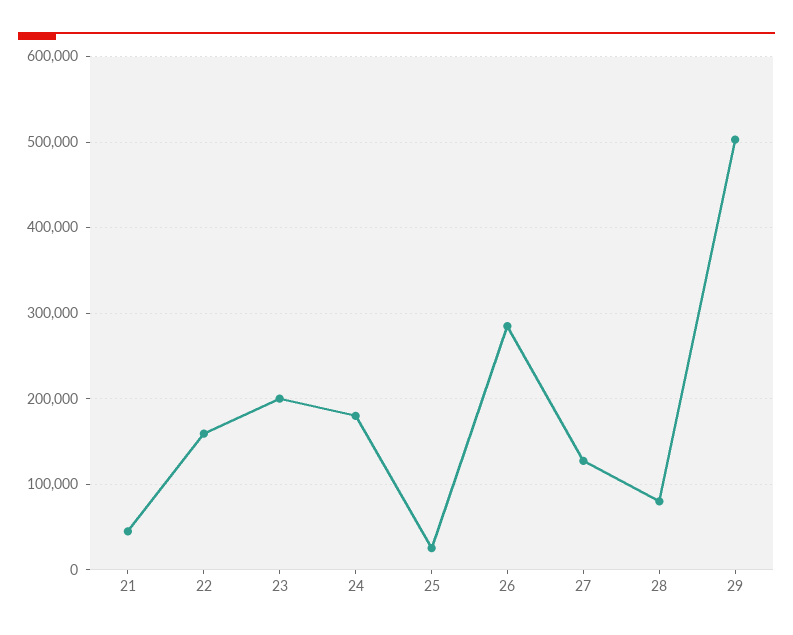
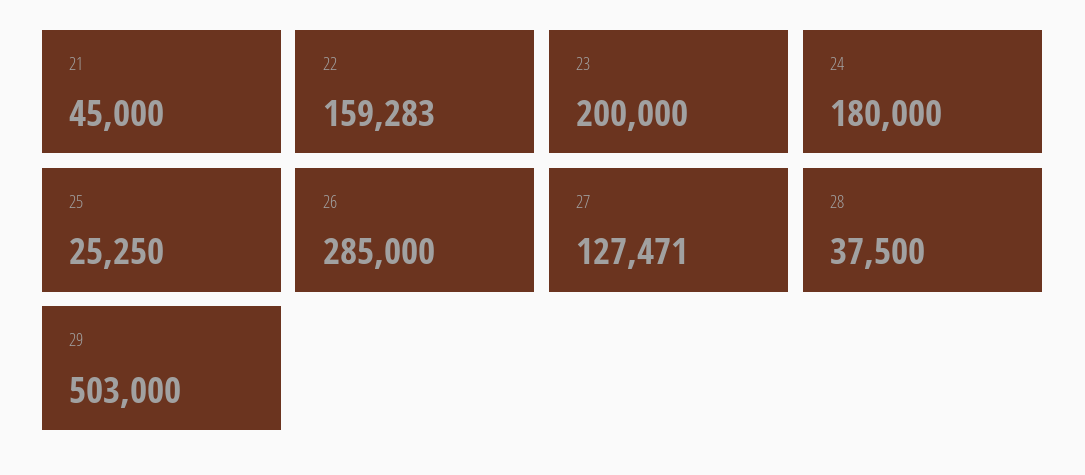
28: 80000 -> 37500

